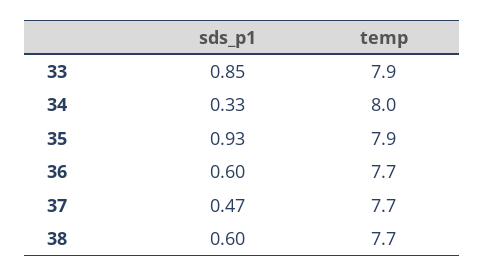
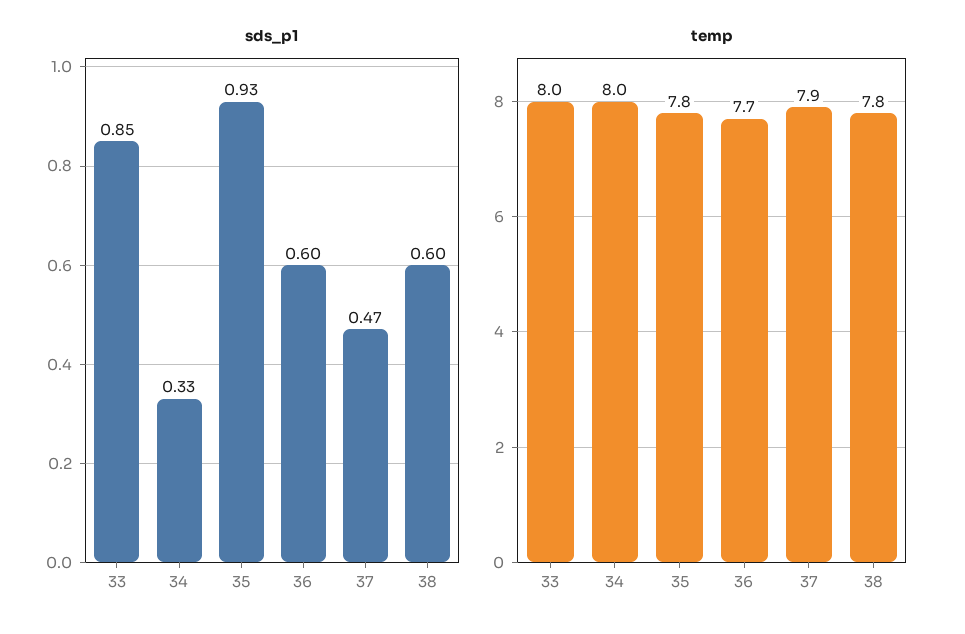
temp, 33: 7.9 -> 8
temp, 35: 7.9 -> 7.8
temp, 37: 7.7 -> 7.9
temp, 38: 7.7 -> 7.8

